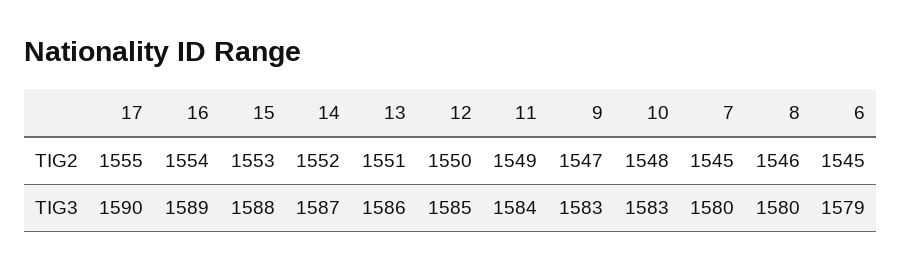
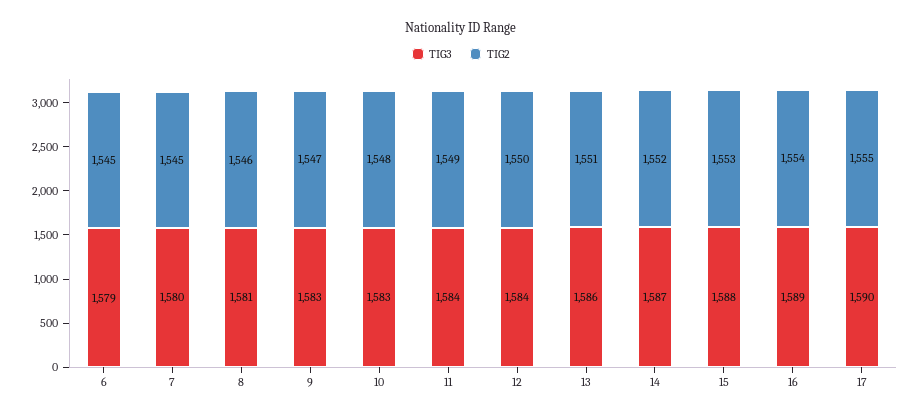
TIG3, 12: 1585 -> 1584
TIG3, 8: 1580 -> 1581

